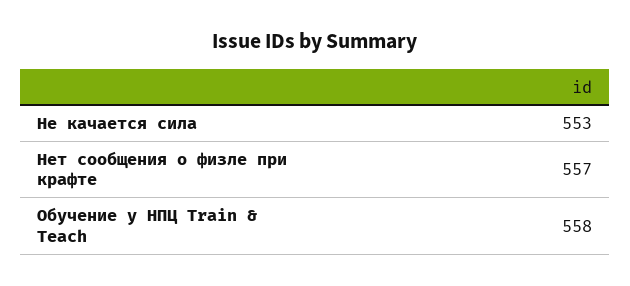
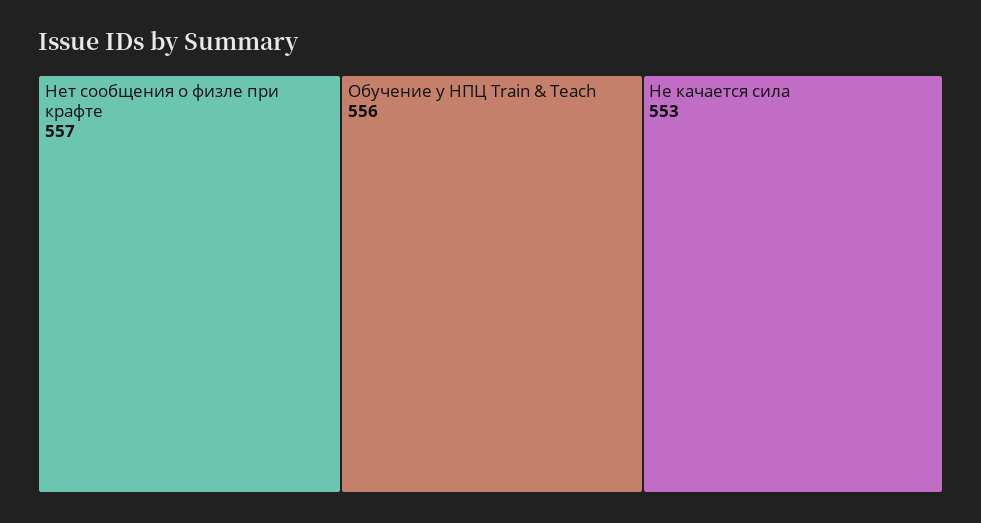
Обучение у НПЦ Train & Teach: 558 -> 556

